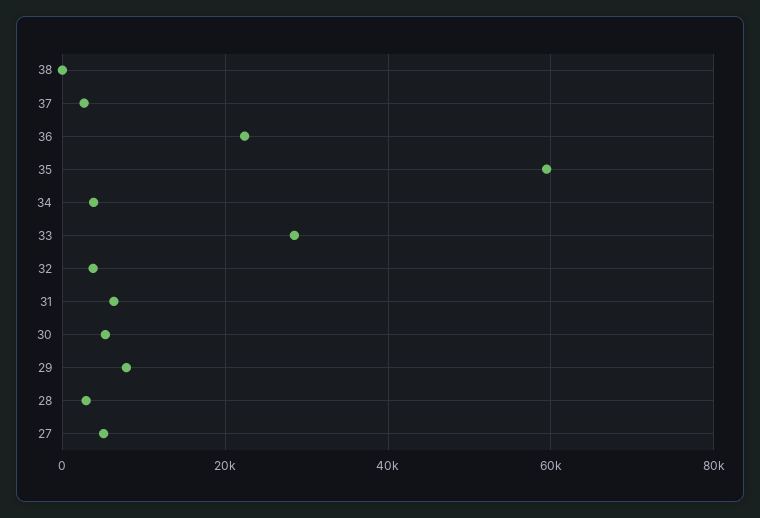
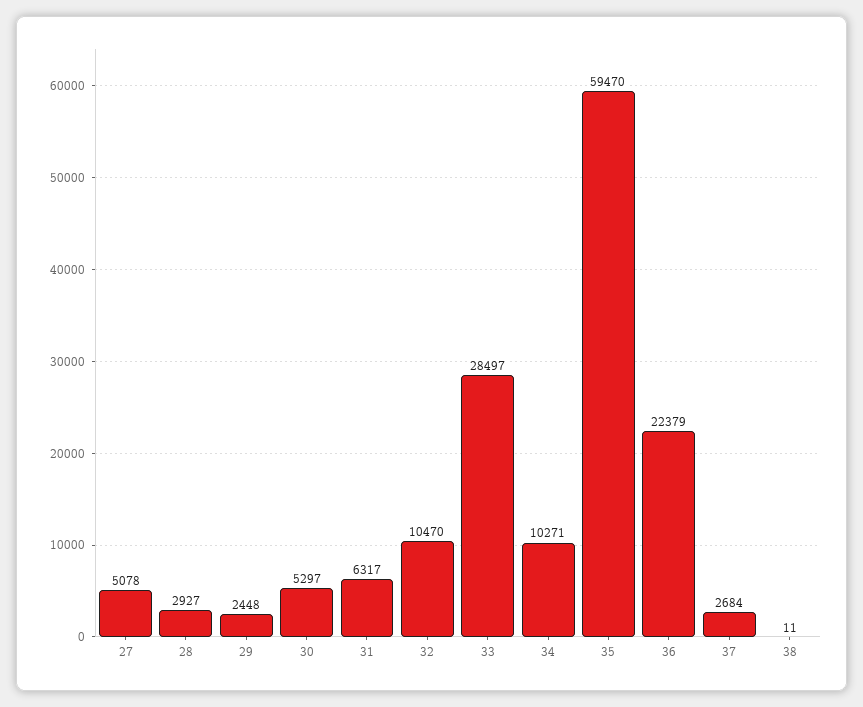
34: 4000 -> 10271
32: 4000 -> 10470
29: 8000 -> 2448

